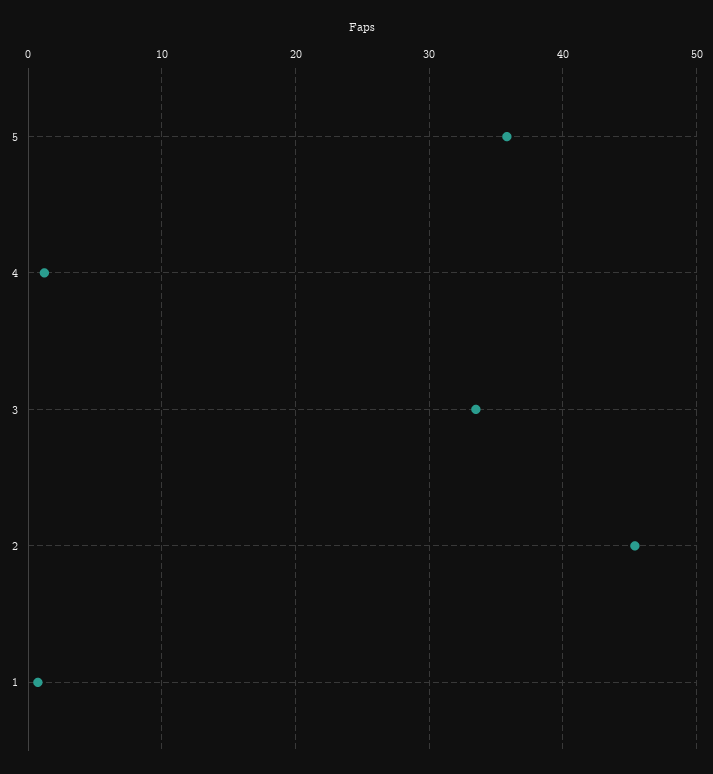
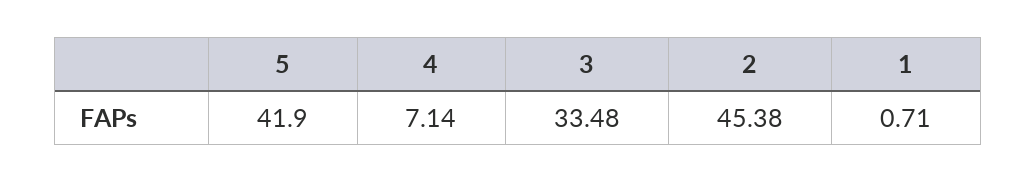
5: 36 -> 41.9
4: 1 -> 7.14

